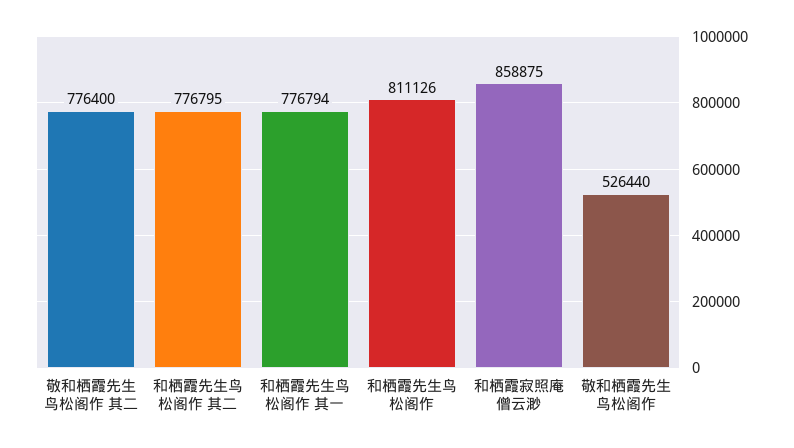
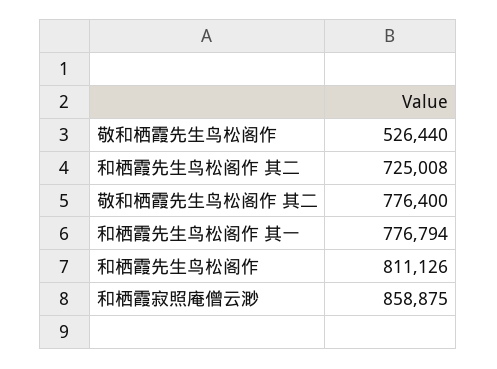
和栖霞先生鸟松阁作 其二: 776795 -> 725008

